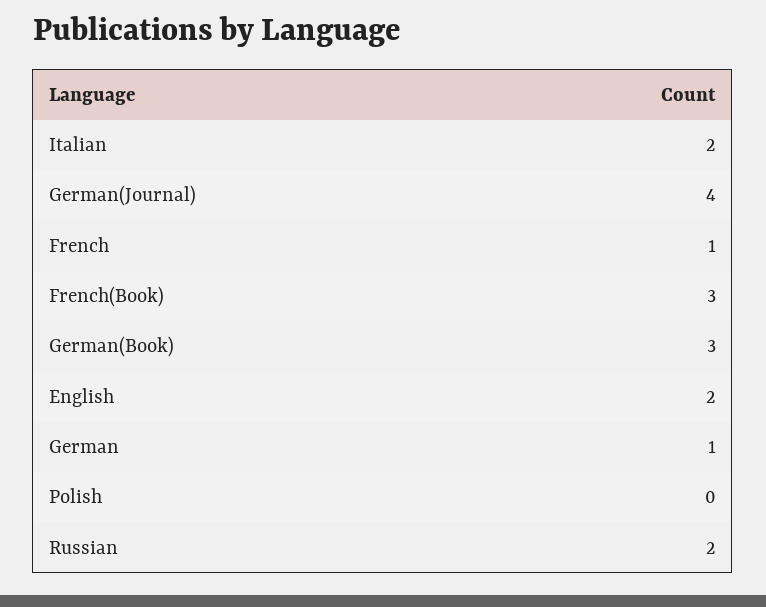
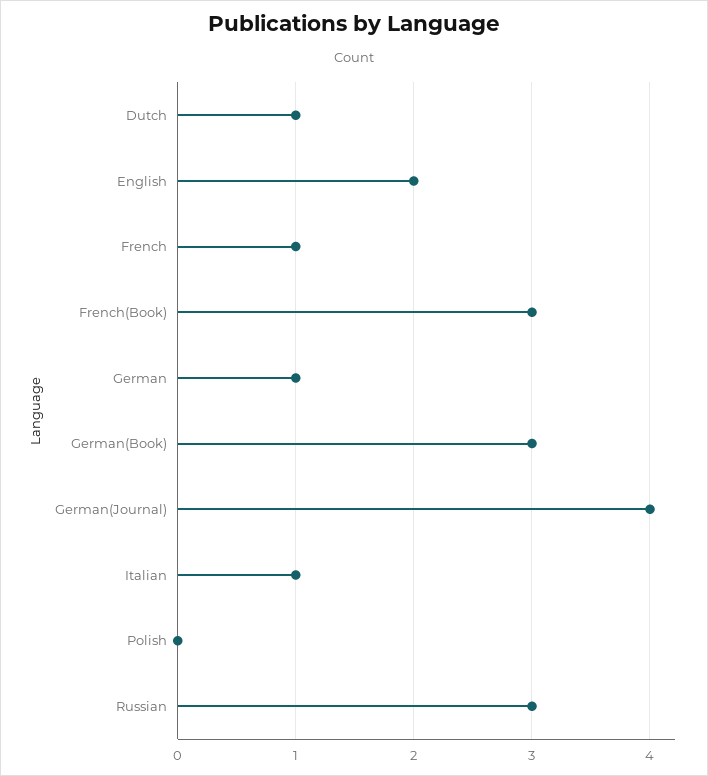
Italian: 2 -> 1
Russian: 2 -> 3
Dutch: none -> 1

